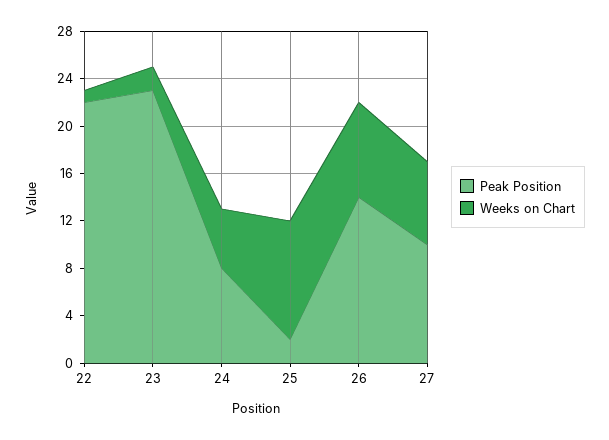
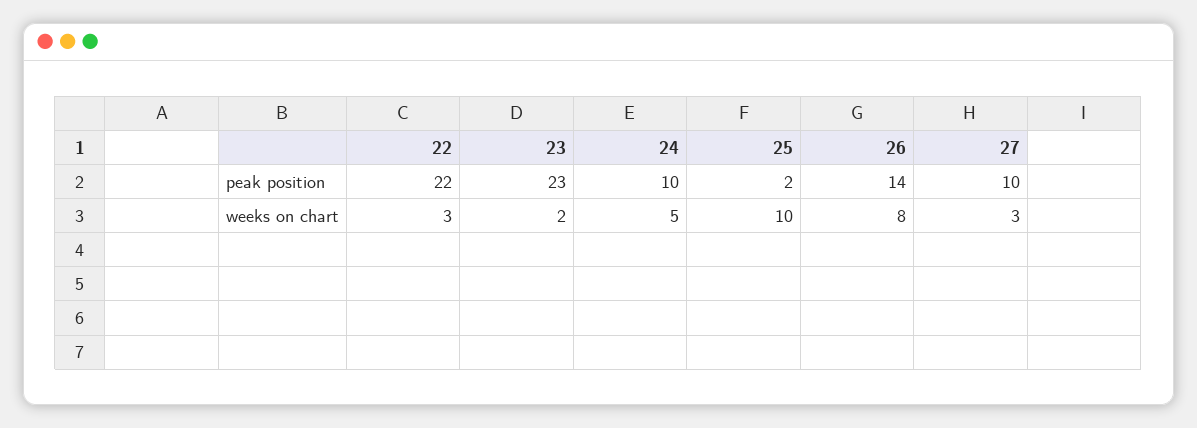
Weeks on Chart, 22: 1 -> 3
Peak Position, 24: 8 -> 10
Weeks on Chart, 27: 7 -> 3

